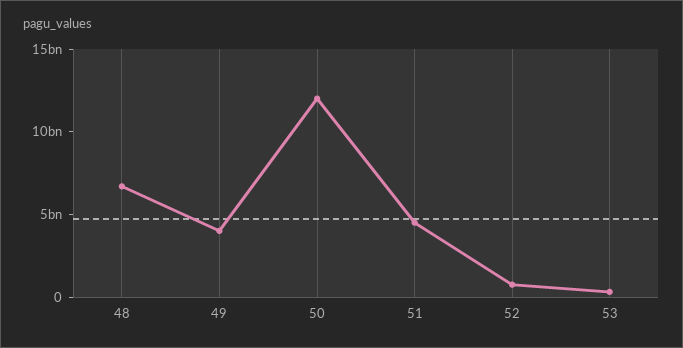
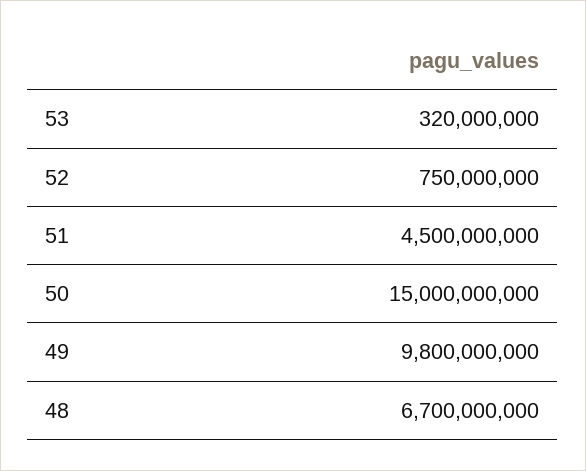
49: 4000000000 -> 9800000000
50: 12000000000 -> 15000000000

